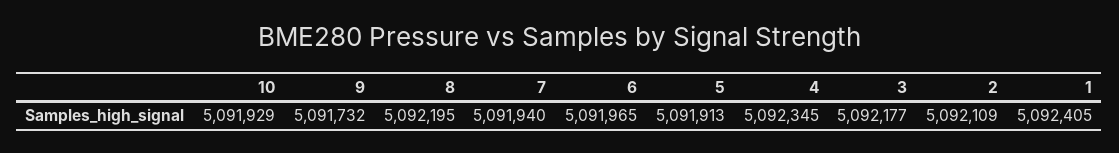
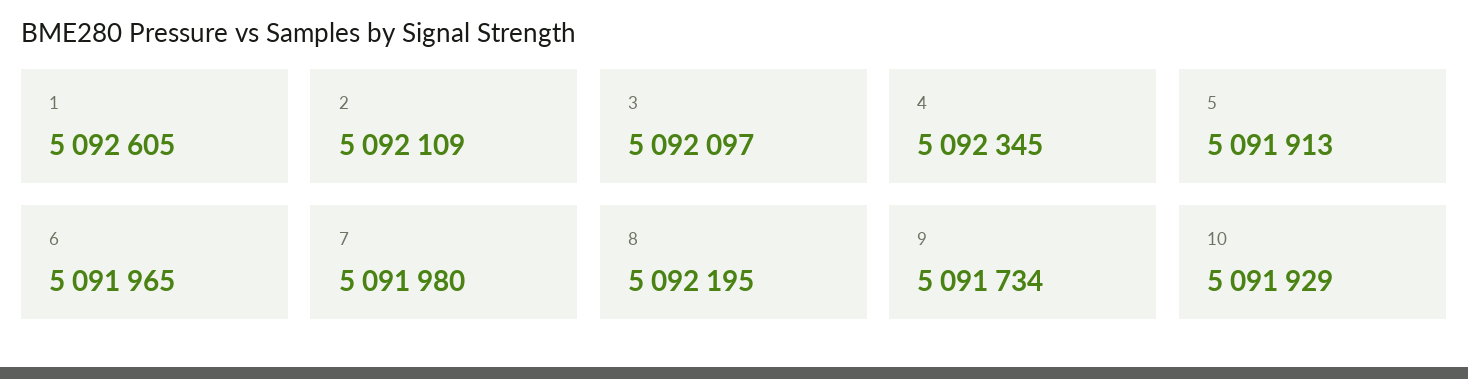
9: 5091732 -> 5091734
7: 5091940 -> 5091980
3: 5092177 -> 5092097
1: 5092405 -> 5092605

